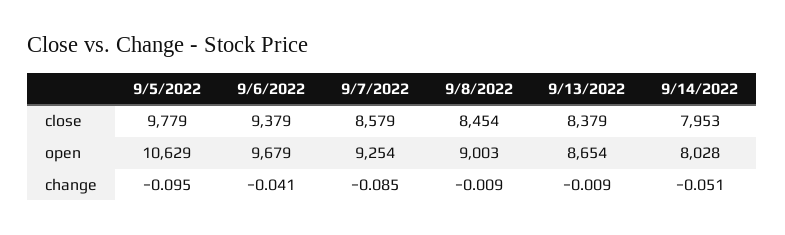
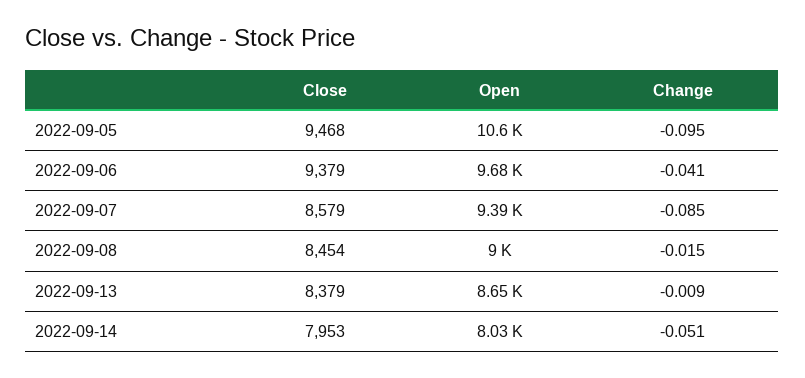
9/5/2022, close: 9779 -> 9468
9/7/2022, open: 9254 -> 9390
9/8/2022, change: -0.009 -> -0.015

